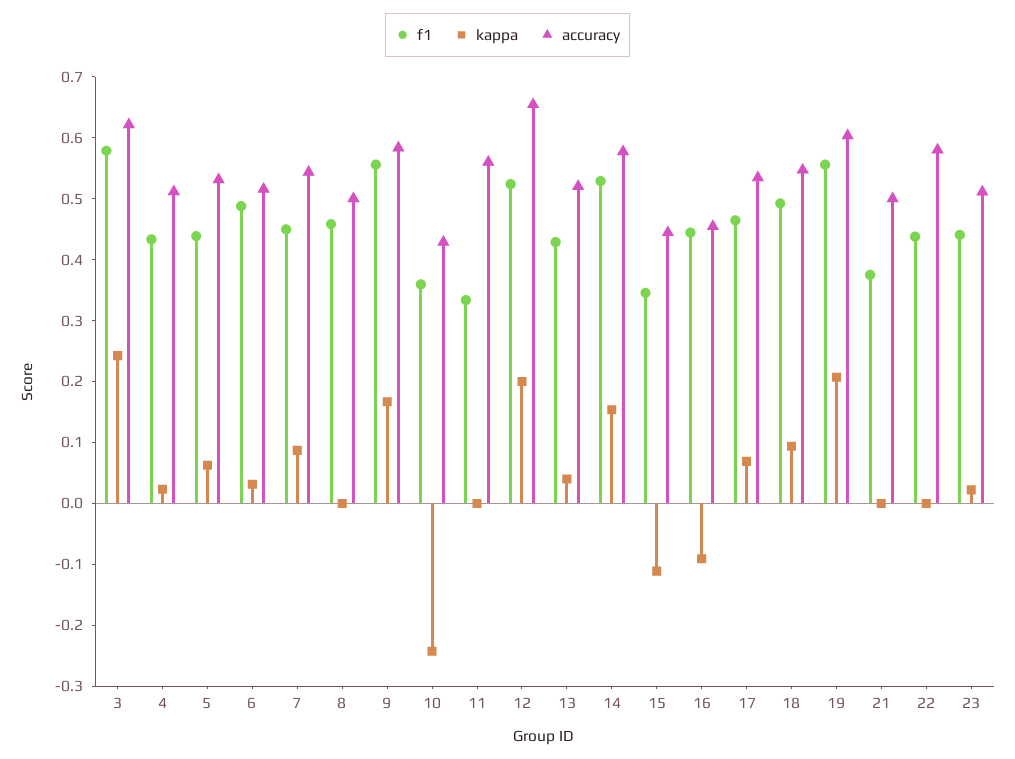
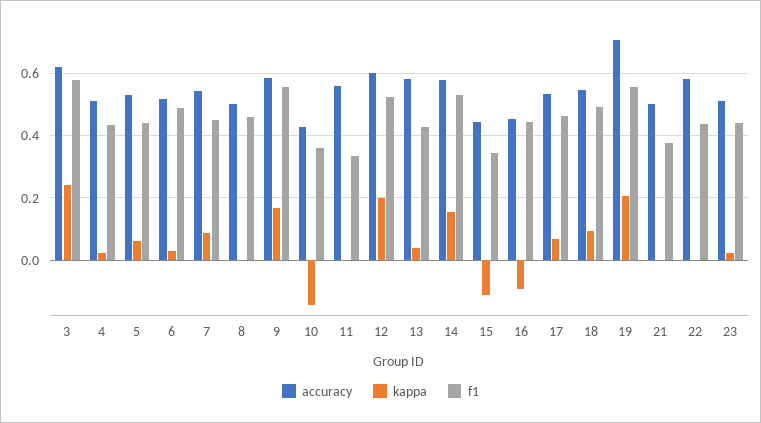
kappa, 10: -0.24 -> -0.14
accuracy, 12: 0.66 -> 0.6
accuracy, 13: 0.52 -> 0.58
accuracy, 19: 0.6 -> 0.7

